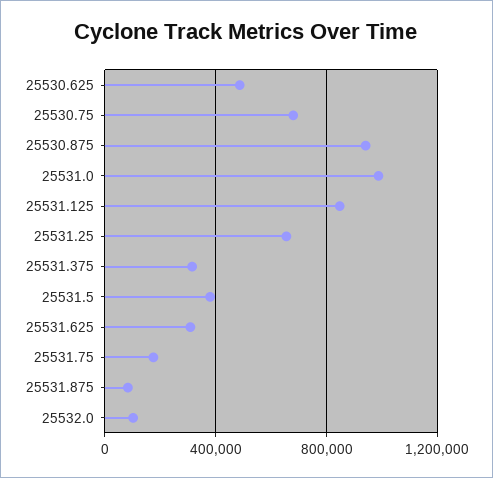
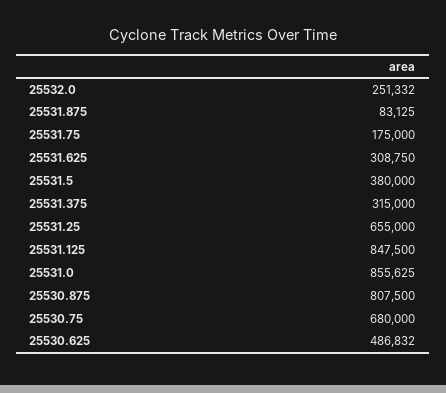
25530.875: 950000 -> 807500
25531.0: 1000000 -> 855625
25532.0: 100000 -> 251332

